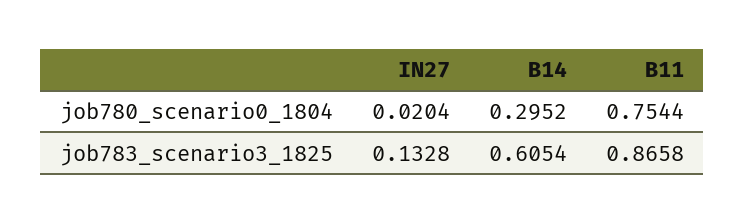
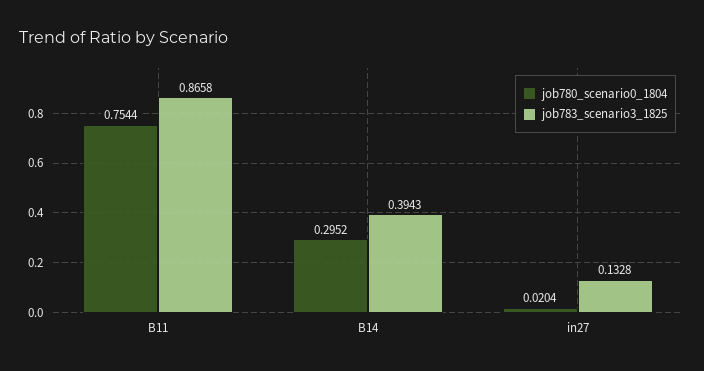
job783_scenario3_1825, B14: 0.6054 -> 0.3943

